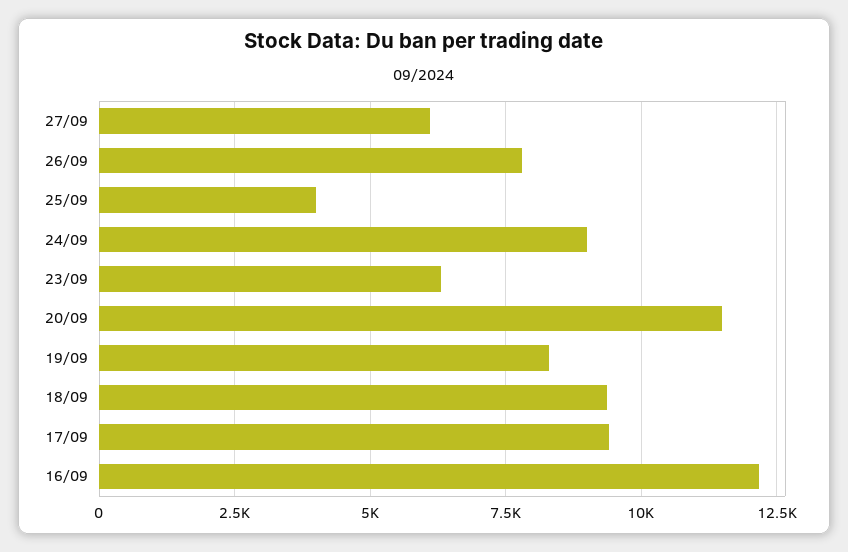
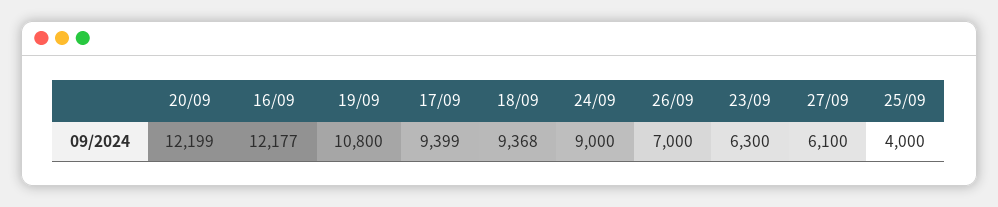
26/09: 7750 -> 7000
20/09: 11500 -> 12199
19/09: 8250 -> 10800

